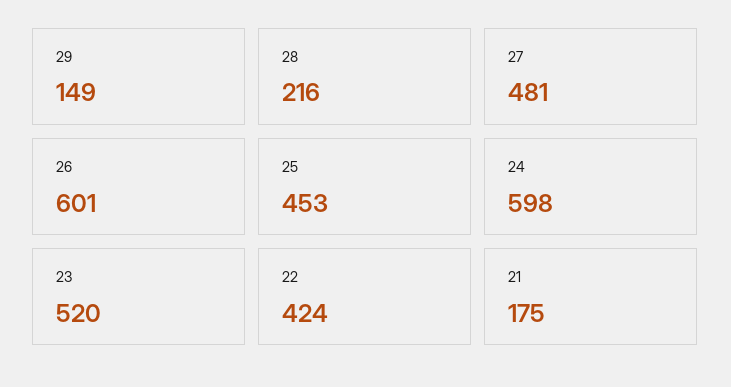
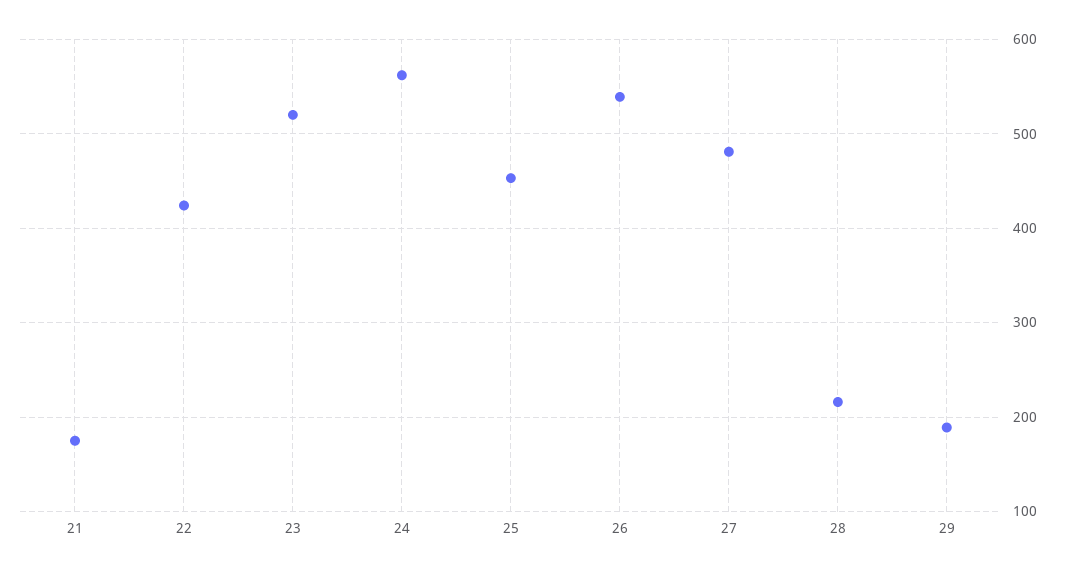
29: 149 -> 190
26: 601 -> 540
24: 598 -> 560

